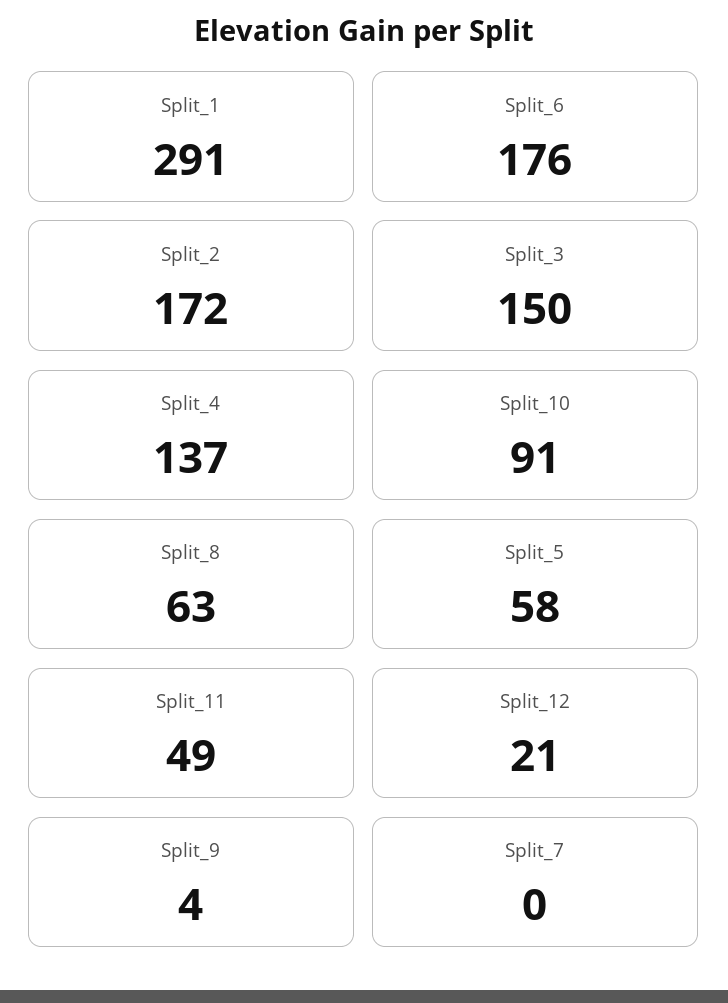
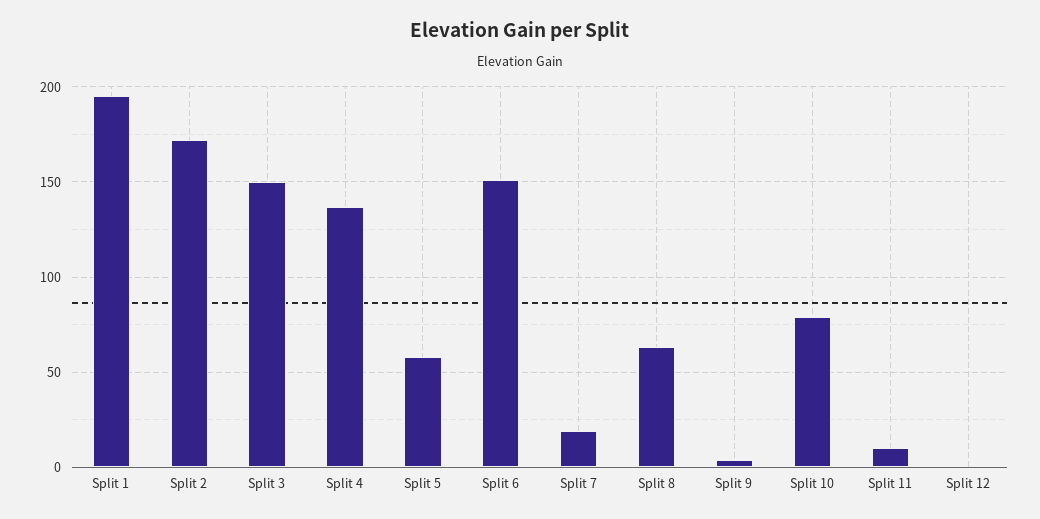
Split_1: 291 -> 195
Split_6: 176 -> 150
Split_10: 91 -> 80
Split_11: 49 -> 10
Split_12: 21 -> 0
Split_7: 0 -> 20

